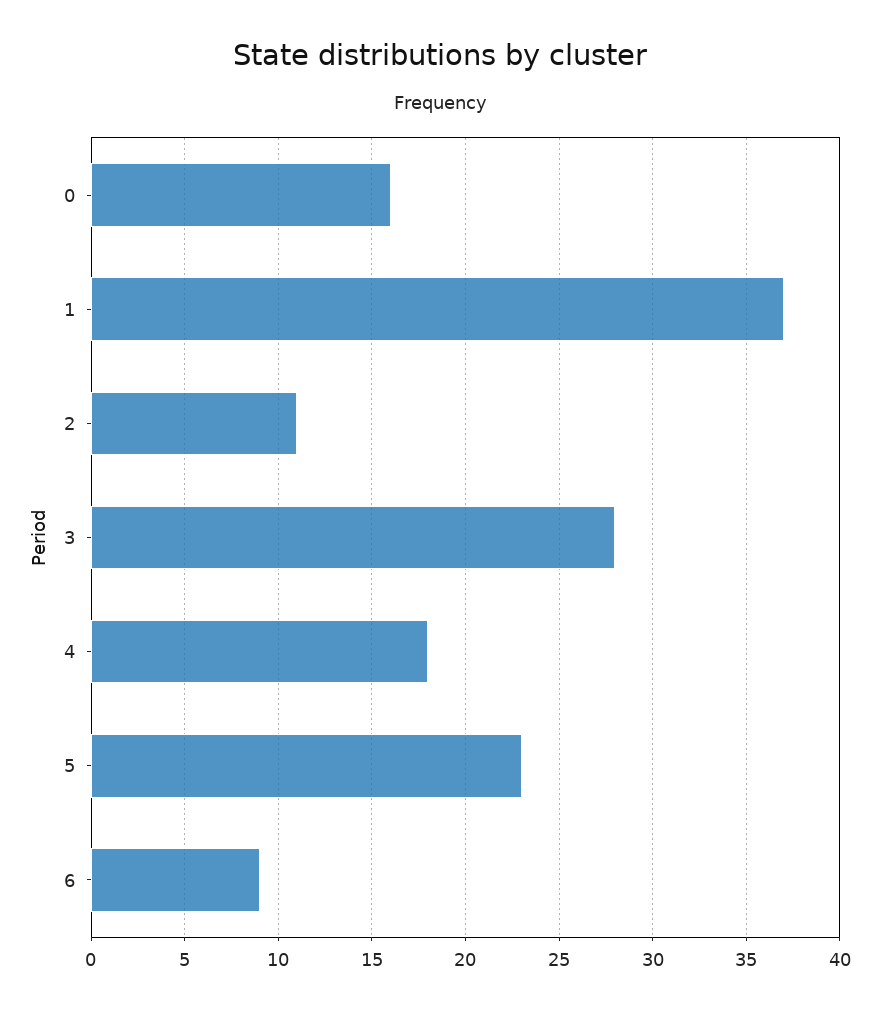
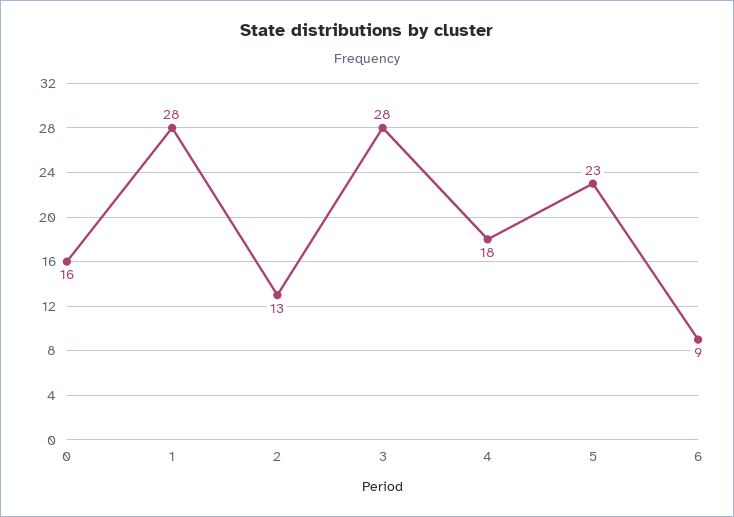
1: 37 -> 28
2: 11 -> 13

